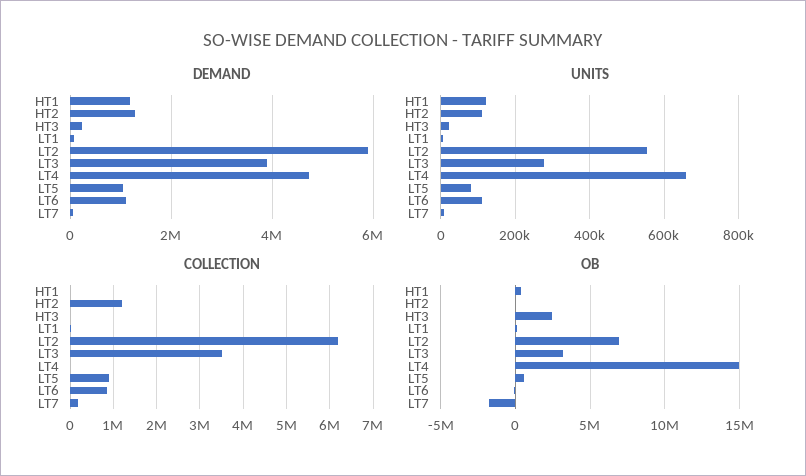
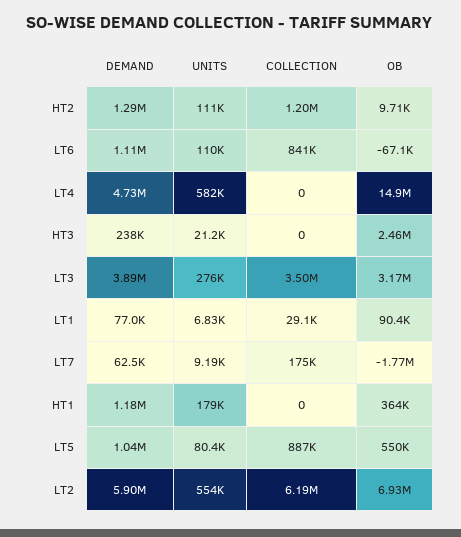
UNITS, HT1: 120000 -> 179000
UNITS, LT4: 660000 -> 582000

